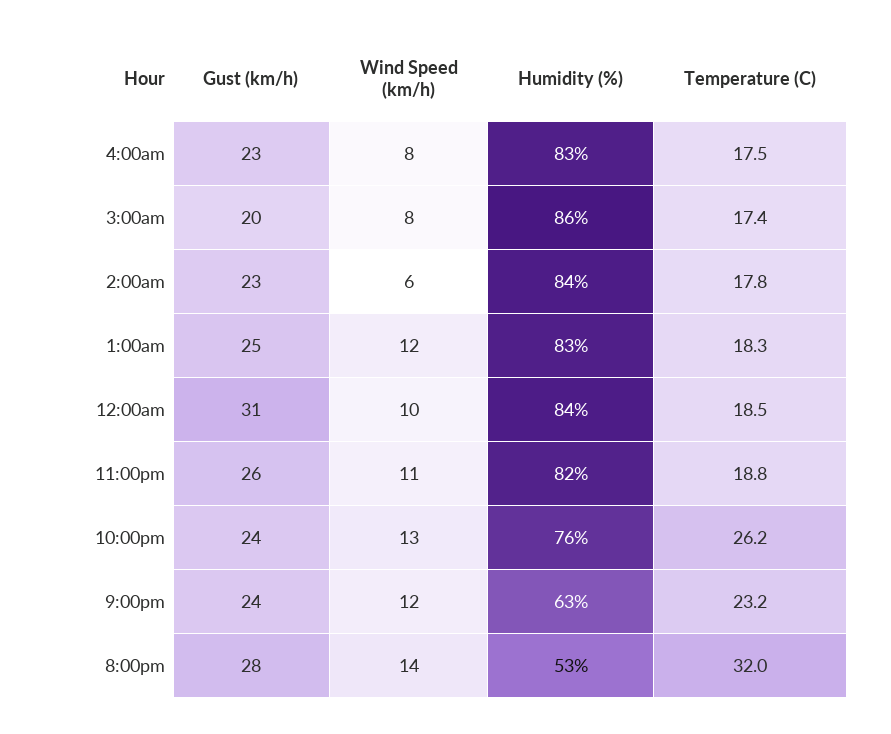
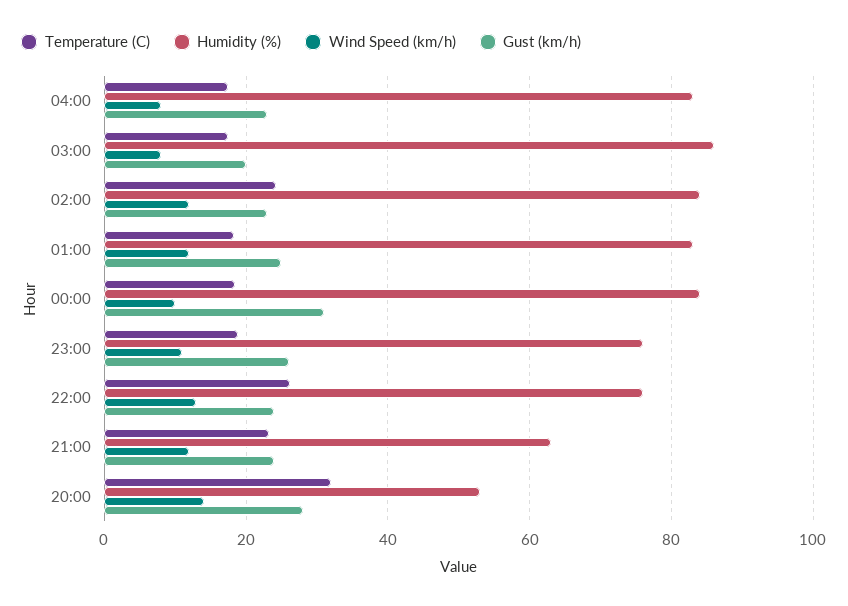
Wind Speed (km/h), 2:00am: 6 -> 12
Temperature (C), 2:00am: 17.8 -> 24
Humidity (%), 11:00pm: 82 -> 76

